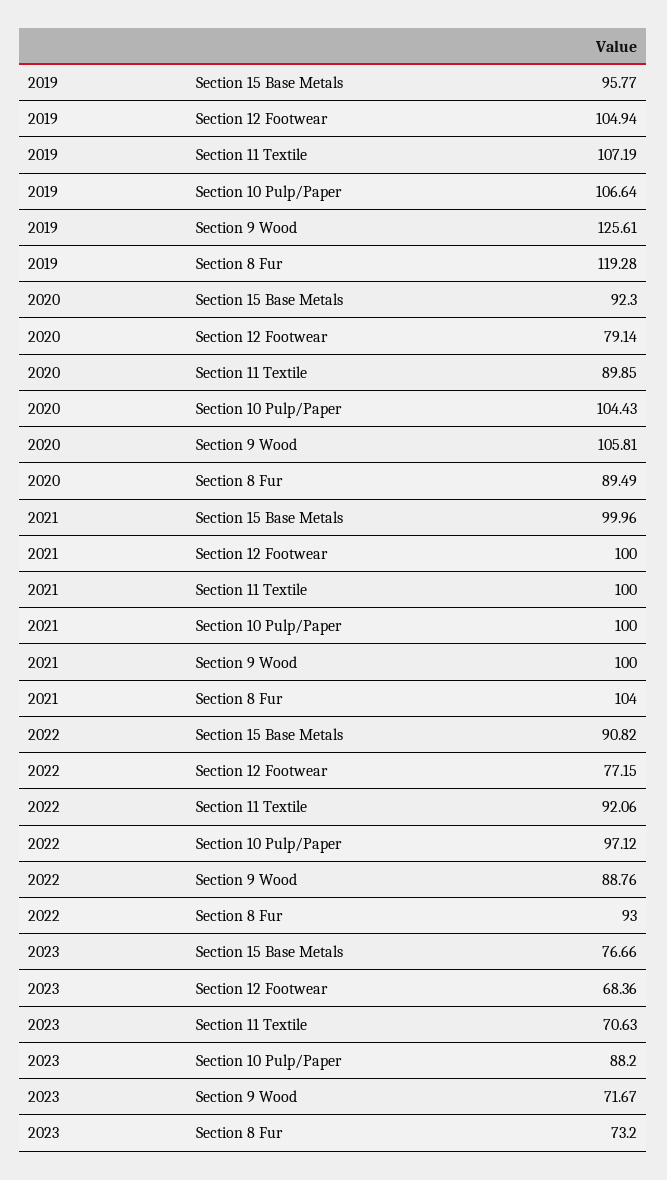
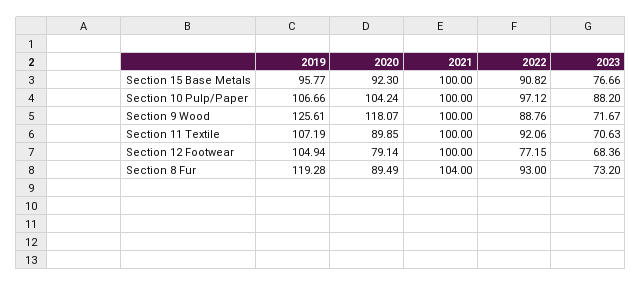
2019, Section 10 Pulp/Paper: 106.64 -> 106.66
2020, Section 10 Pulp/Paper: 104.43 -> 104.24
2020, Section 9 Wood: 105.81 -> 118.07
2021, Section 15 Base Metals: 99.96 -> 100

